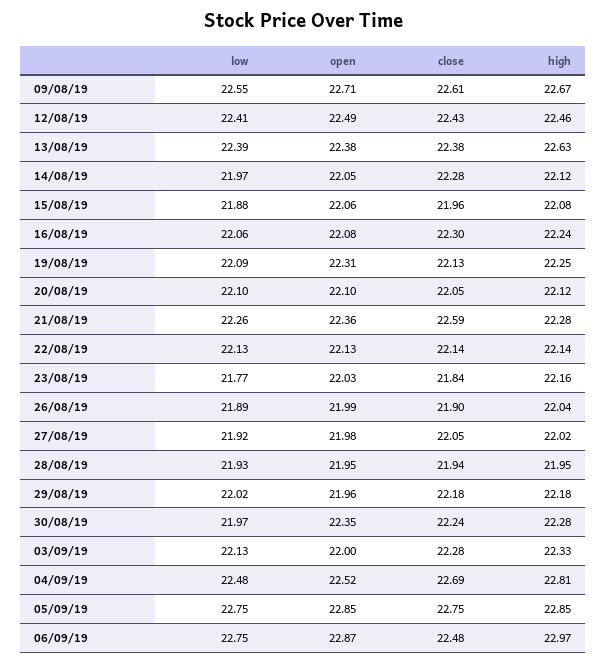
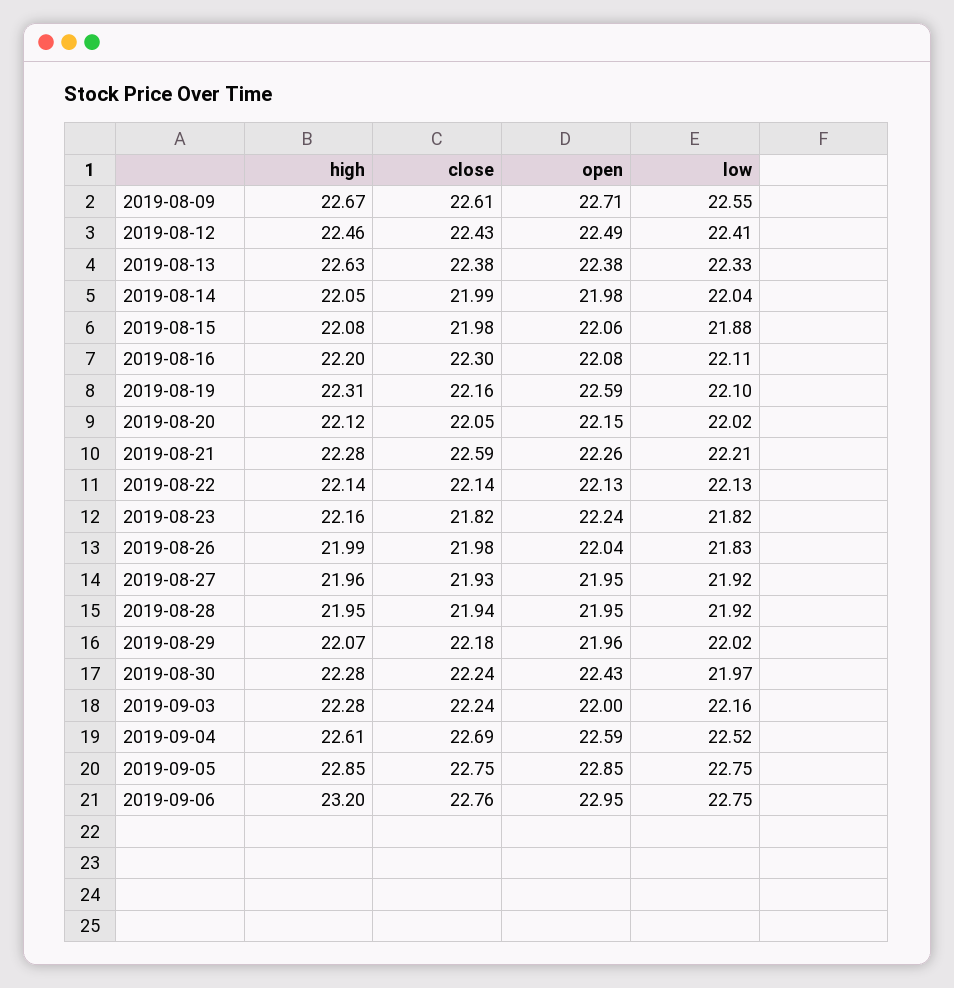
low, 13/08/19: 22.39 -> 22.33
low, 14/08/19: 21.97 -> 22.04
open, 14/08/19: 22.05 -> 21.98
close, 14/08/19: 22.28 -> 21.99
high, 14/08/19: 22.12 -> 22.05
close, 15/08/19: 21.96 -> 21.98
low, 16/08/19: 22.06 -> 22.11
high, 16/08/19: 22.24 -> 22.2
low, 19/08/19: 22.09 -> 22.1
open, 19/08/19: 22.31 -> 22.59
close, 19/08/19: 22.13 -> 22.16
high, 19/08/19: 22.25 -> 22.31
low, 20/08/19: 22.1 -> 22.02
open, 20/08/19: 22.1 -> 22.15
low, 21/08/19: 22.26 -> 22.21
open, 21/08/19: 22.36 -> 22.26
low, 23/08/19: 21.77 -> 21.82
open, 23/08/19: 22.03 -> 22.24
close, 23/08/19: 21.84 -> 21.82
low, 26/08/19: 21.89 -> 21.83
open, 26/08/19: 21.99 -> 22.04
close, 26/08/19: 21.9 -> 21.98
high, 26/08/19: 22.04 -> 21.99
open, 27/08/19: 21.98 -> 21.95
close, 27/08/19: 22.05 -> 21.93
high, 27/08/19: 22.02 -> 21.96
low, 28/08/19: 21.93 -> 21.92
high, 29/08/19: 22.18 -> 22.07
open, 30/08/19: 22.35 -> 22.43
low, 03/09/19: 22.13 -> 22.16
close, 03/09/19: 22.28 -> 22.24
high, 03/09/19: 22.33 -> 22.28
low, 04/09/19: 22.48 -> 22.52
open, 04/09/19: 22.52 -> 22.59
high, 04/09/19: 22.81 -> 22.61
open, 06/09/19: 22.87 -> 22.95
close, 06/09/19: 22.48 -> 22.76
high, 06/09/19: 22.97 -> 23.2

